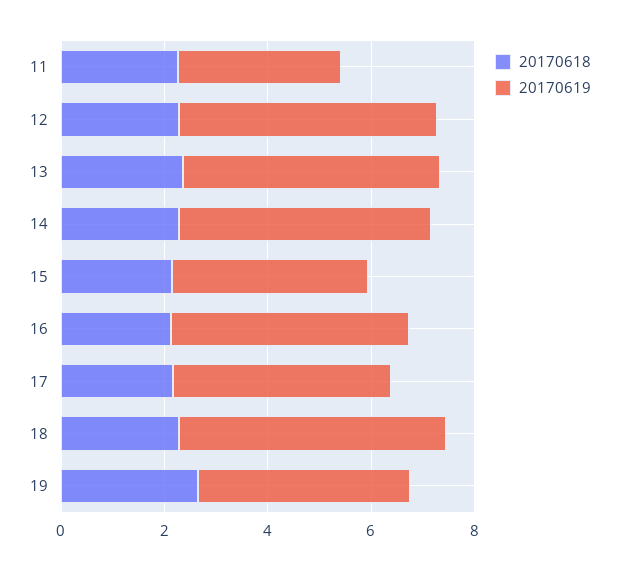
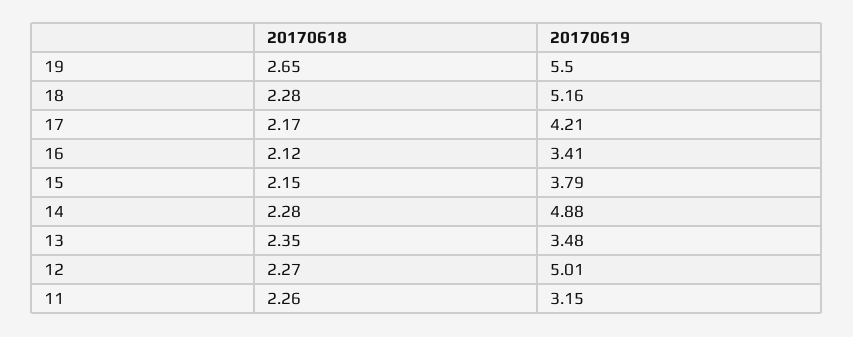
20170619, 13: 5 -> 3.48
20170619, 16: 4.5 -> 3.41
20170619, 19: 4 -> 5.5

